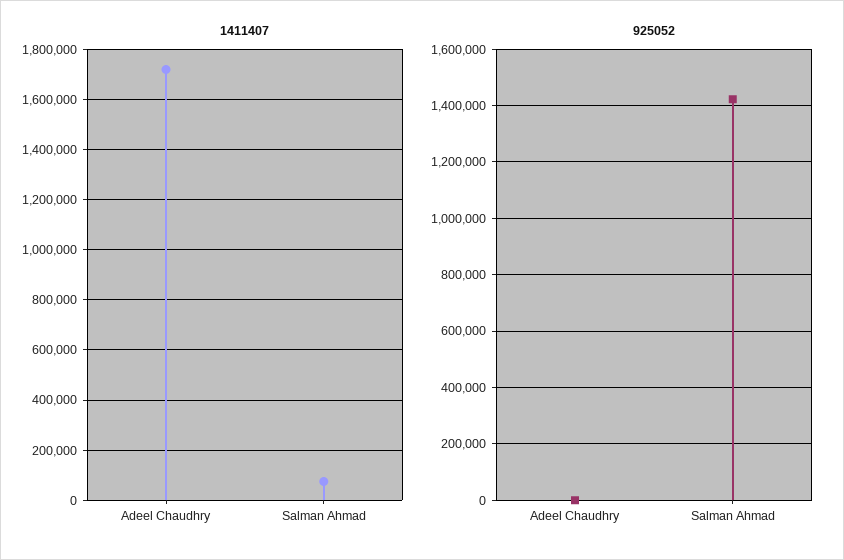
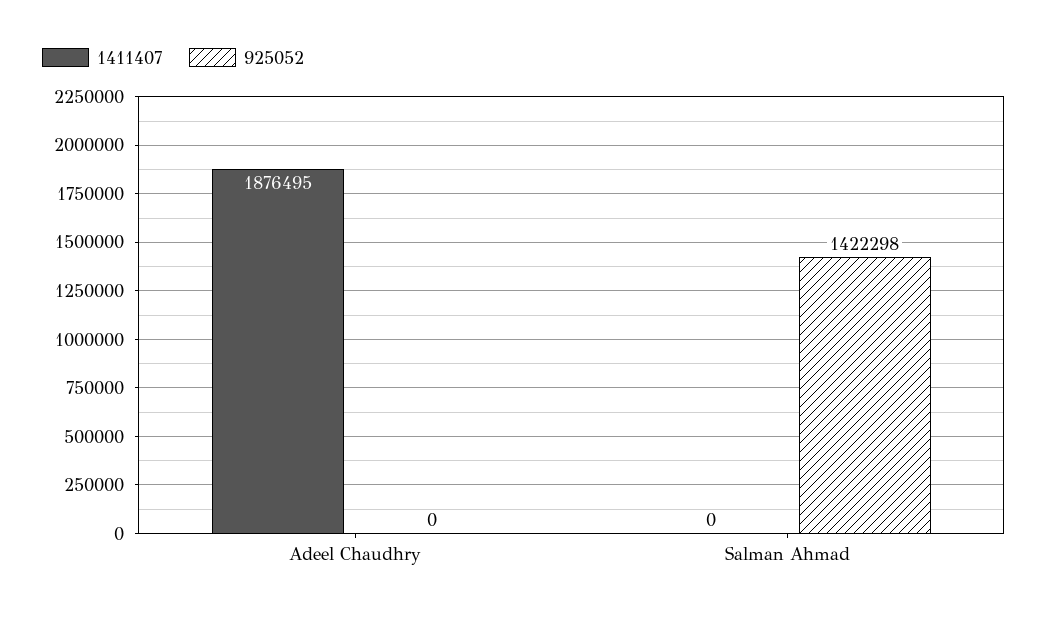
1411407, Adeel Chaudhry: 1725000 -> 1876495
1411407, Salman Ahmad: 75000 -> 0

